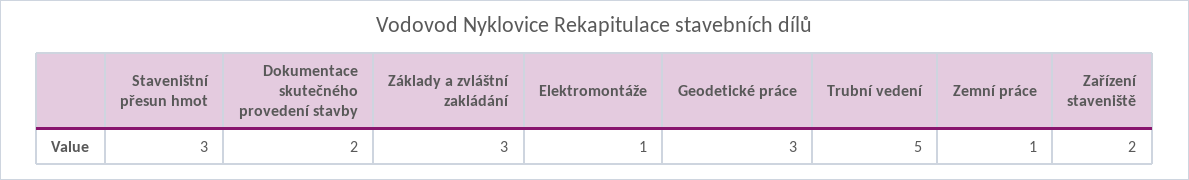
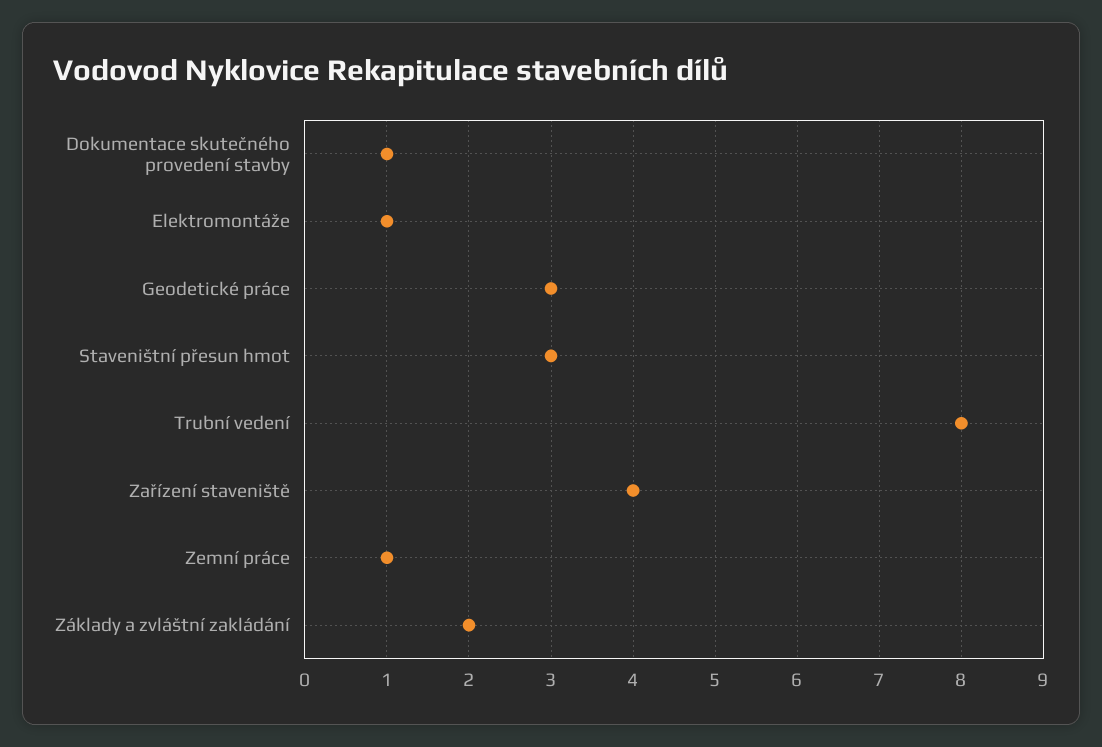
Dokumentace skutečného provedení stavby: 2 -> 1
Základy a zvláštní zakládání: 3 -> 2
Trubní vedení: 5 -> 8
Zařízení staveniště: 2 -> 4

